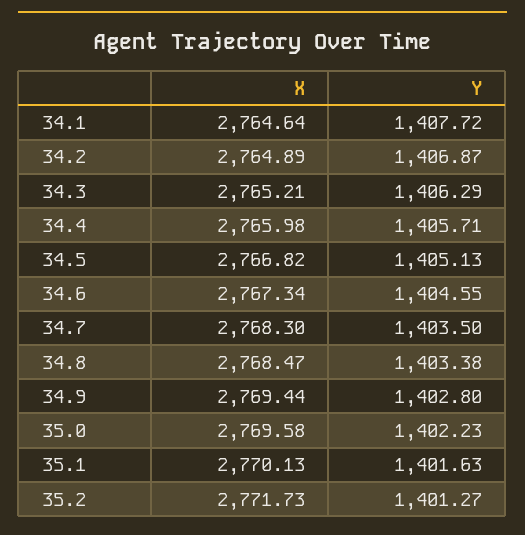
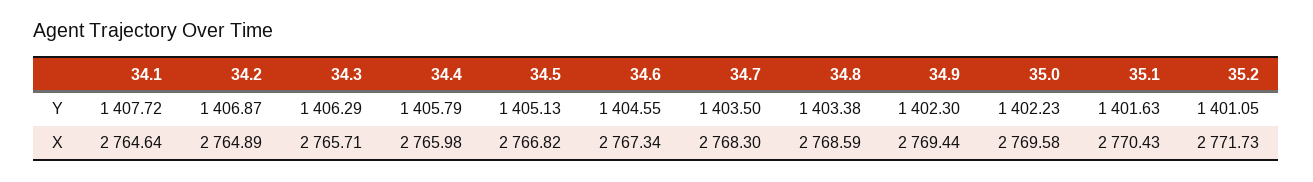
X, 34.3: 2765.21 -> 2765.71
Y, 34.4: 1405.71 -> 1405.79
X, 34.8: 2768.47 -> 2768.59
Y, 34.9: 1402.8 -> 1402.3
X, 35.1: 2770.13 -> 2770.43
Y, 35.2: 1401.27 -> 1401.05

